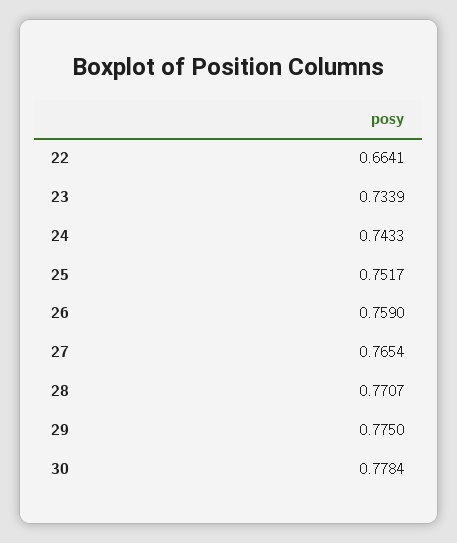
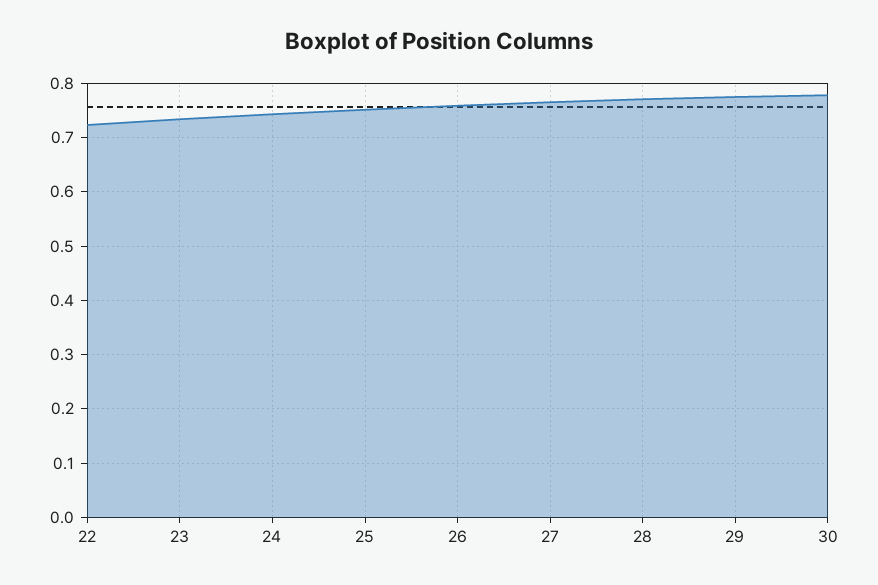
22: 0.6641 -> 0.72

